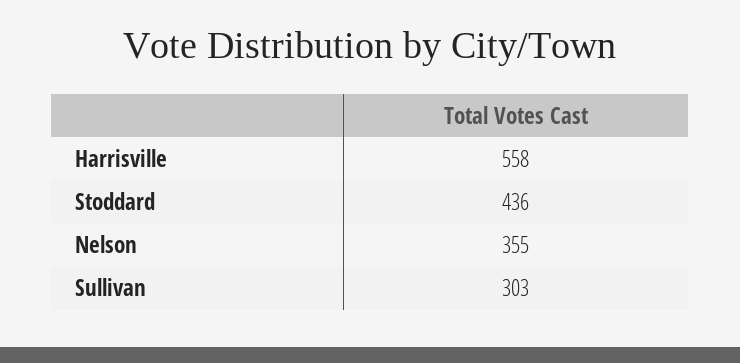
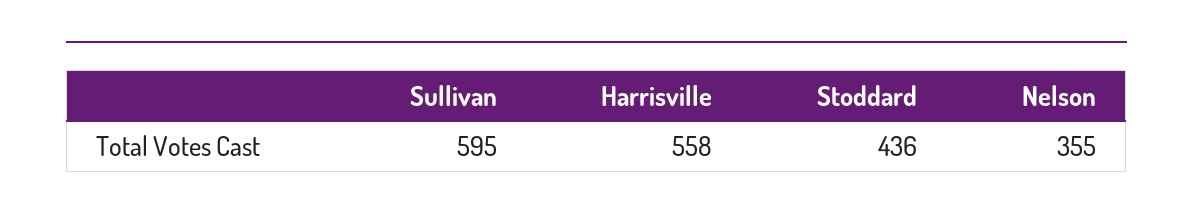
Sullivan: 303 -> 595

